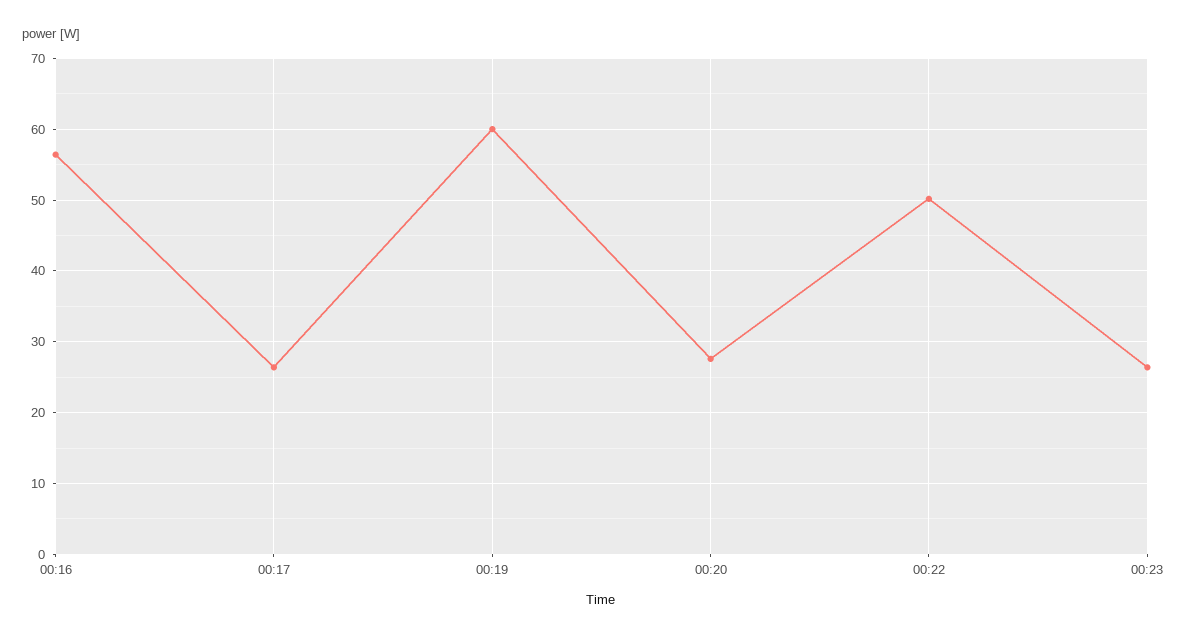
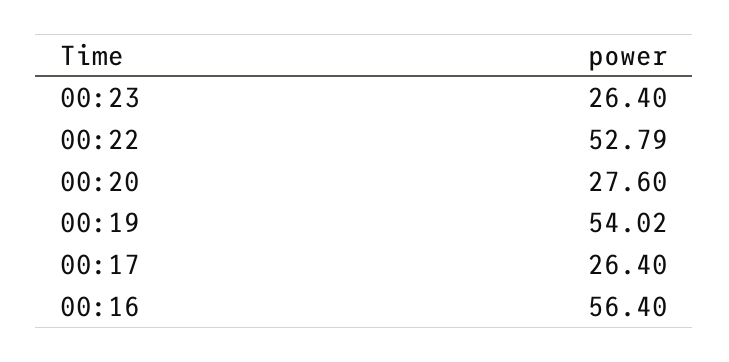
00:19: 60 -> 54.02
00:22: 50 -> 52.79

